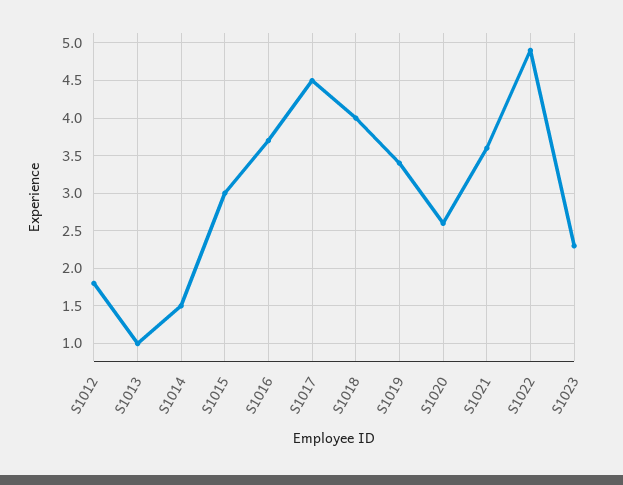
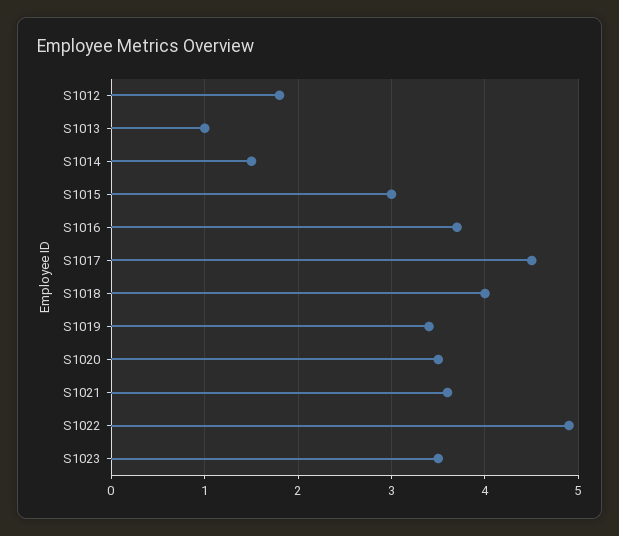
S1020: 2.6 -> 3.5
S1023: 2.3 -> 3.5

